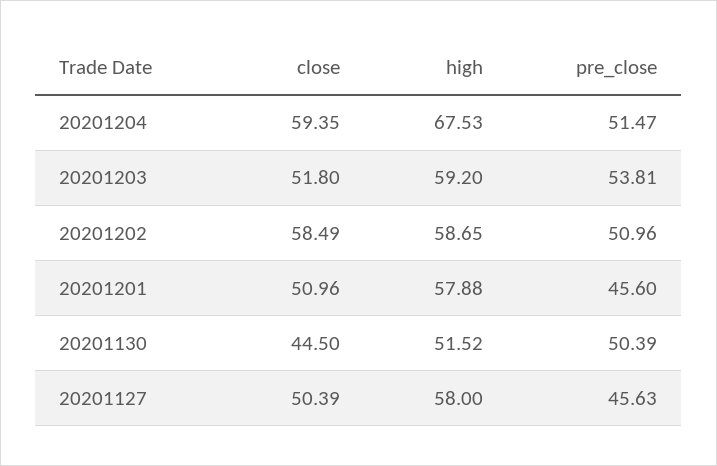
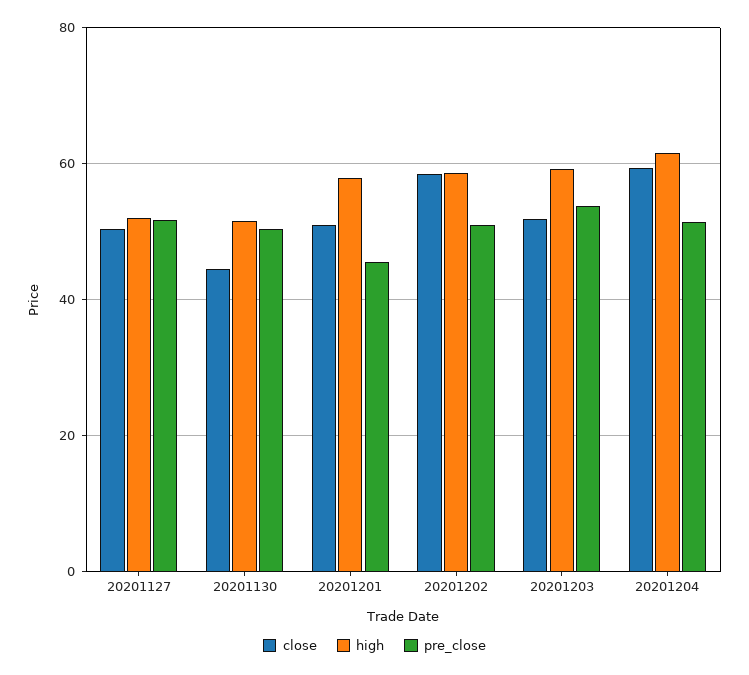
high, 20201204: 67.53 -> 62
high, 20201127: 58 -> 52
pre_close, 20201127: 45.63 -> 52

